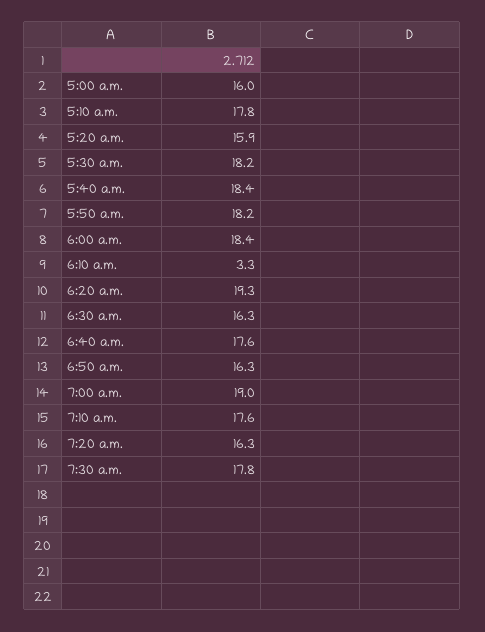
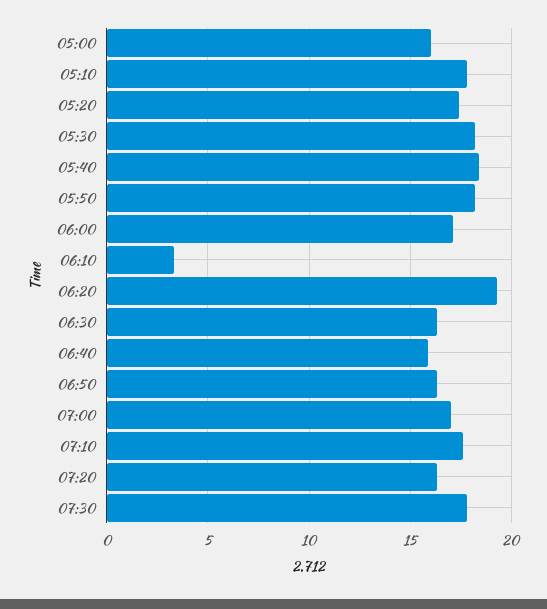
5:20 a.m.: 15.9 -> 17.5
6:00 a.m.: 18.4 -> 17
6:40 a.m.: 17.6 -> 16
7:00 a.m.: 19 -> 17

